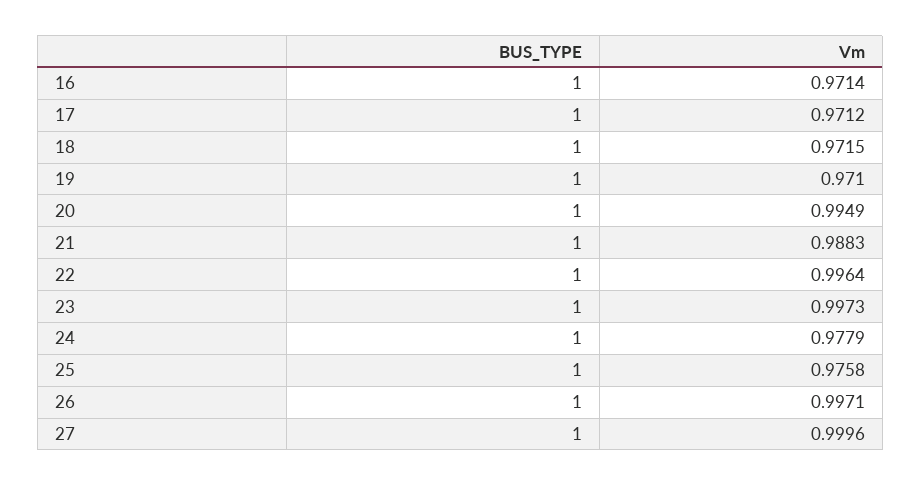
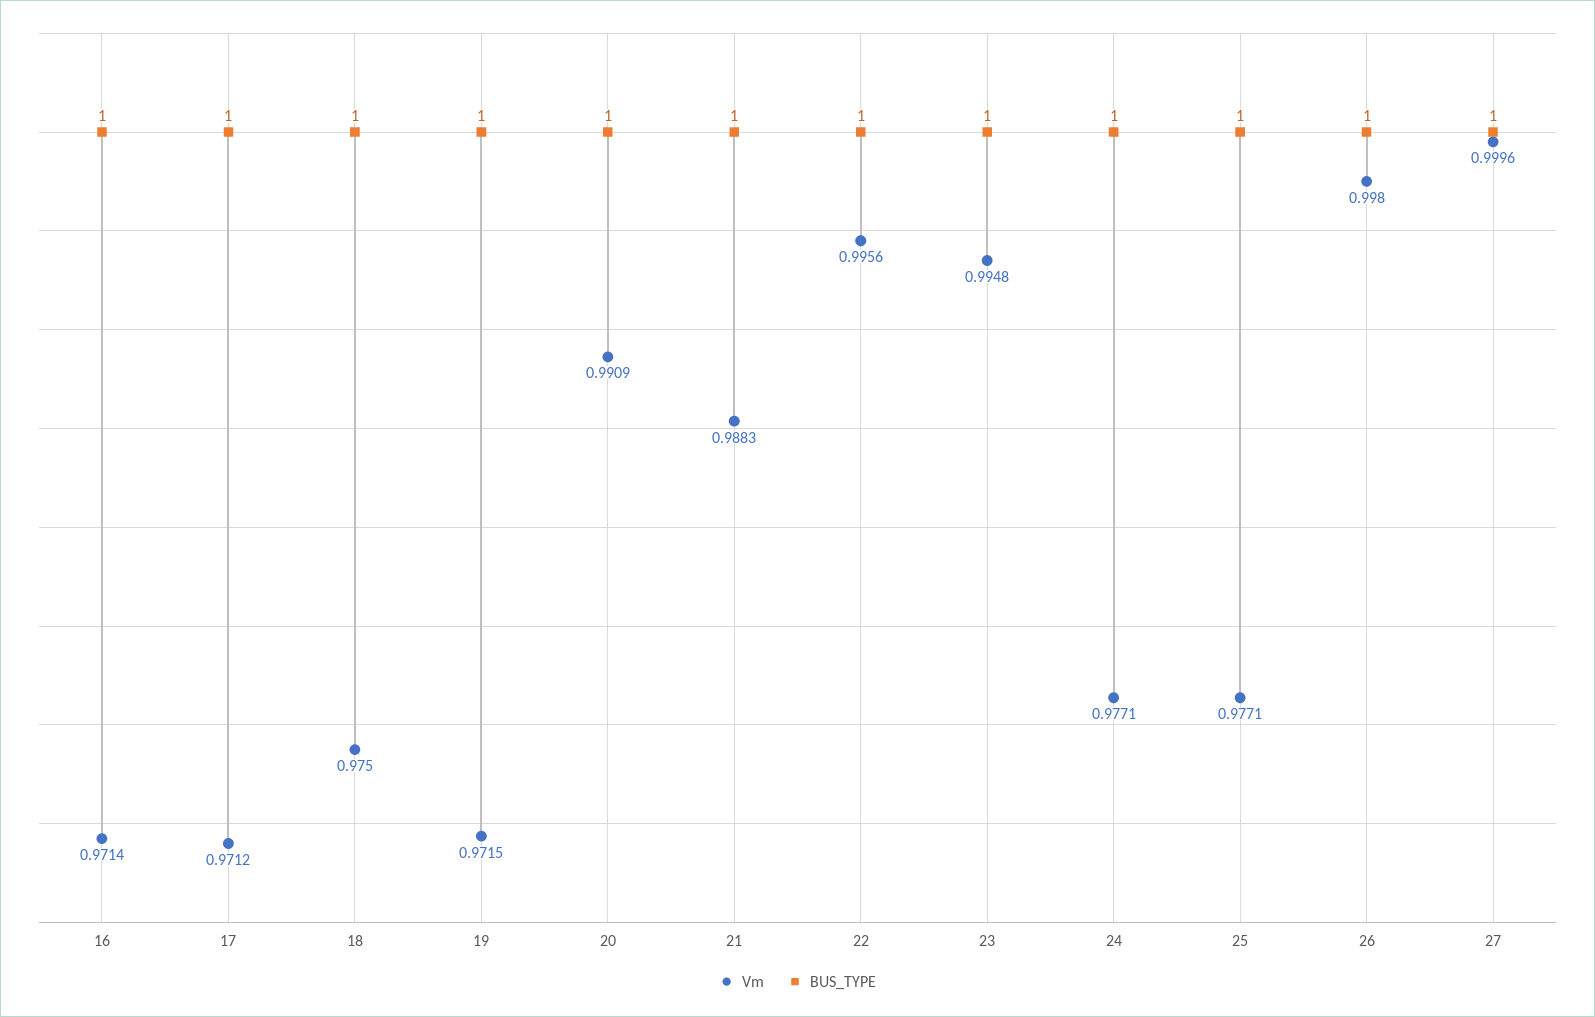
Vm, 18: 0.9715 -> 0.975
Vm, 19: 0.971 -> 0.9715
Vm, 20: 0.9949 -> 0.9909
Vm, 22: 0.9964 -> 0.9956
Vm, 23: 0.9973 -> 0.9948
Vm, 24: 0.9779 -> 0.9771
Vm, 25: 0.9758 -> 0.9771
Vm, 26: 0.9971 -> 0.998

